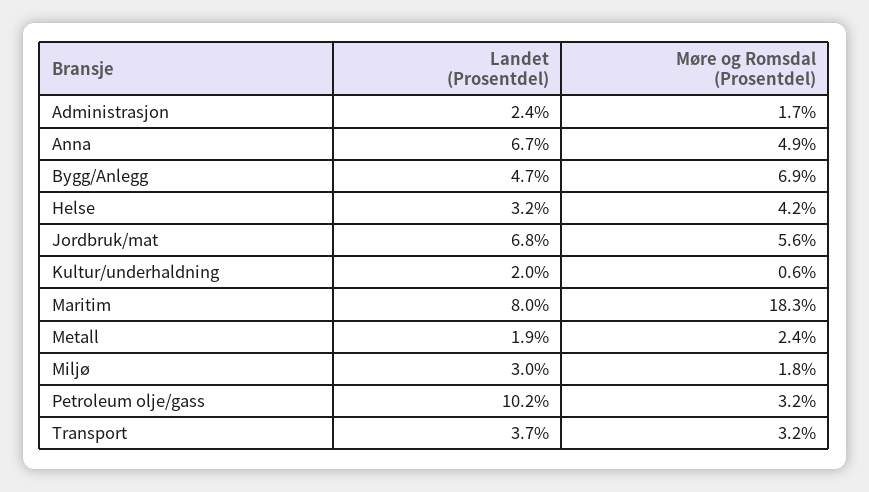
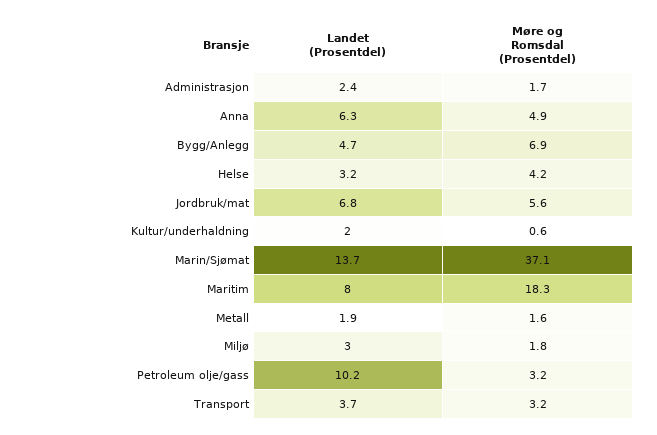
Landet (Prosentdel), Anna: 6.7 -> 6.3
Møre og Romsdal (Prosentdel), Metall: 2.4 -> 1.6
Landet (Prosentdel), Marin/Sjømat: none -> 13.7
Møre og Romsdal (Prosentdel), Marin/Sjømat: none -> 37.1

